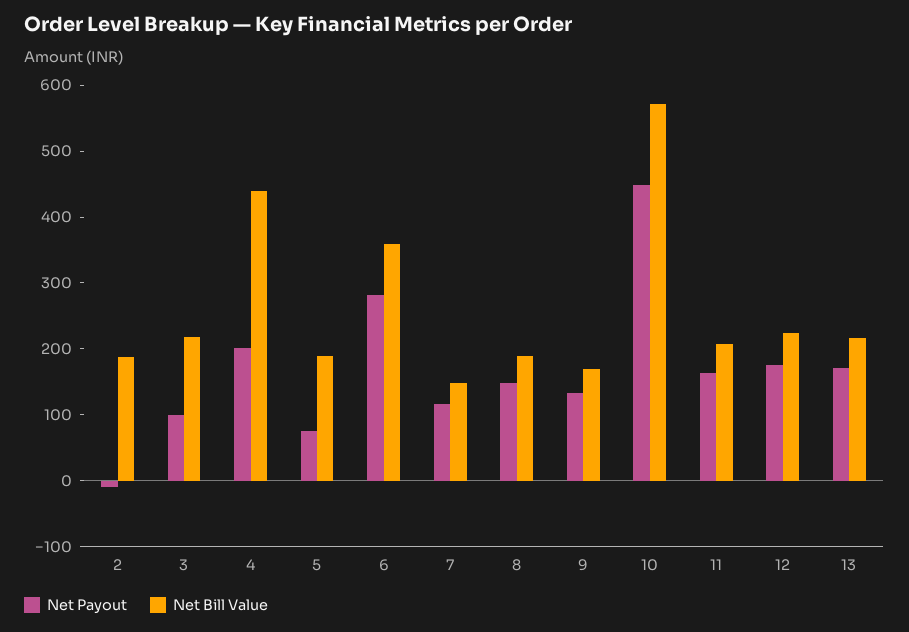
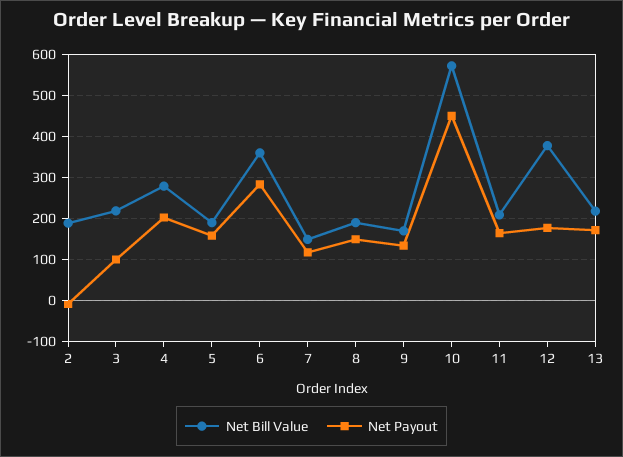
Net Bill Value, 4: 440 -> 280
Net Payout, 5: 80 -> 160
Net Bill Value, 12: 220 -> 380

